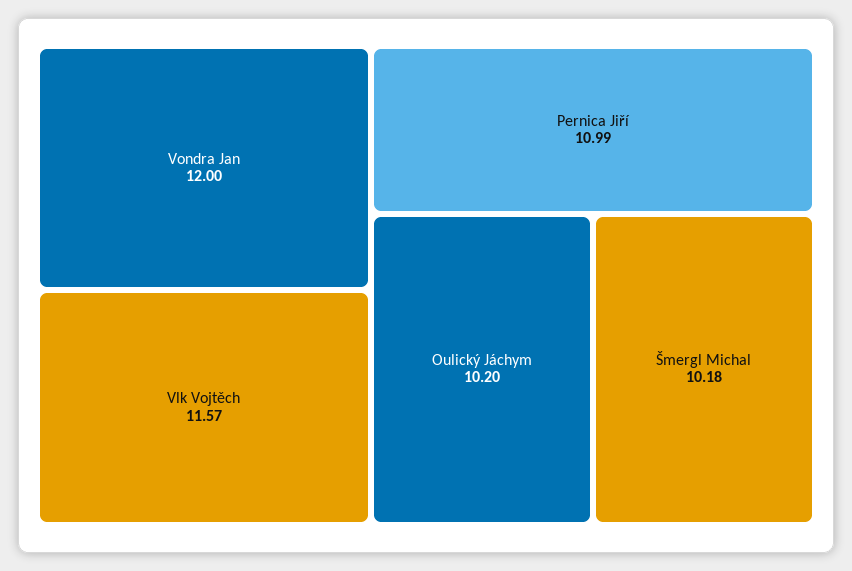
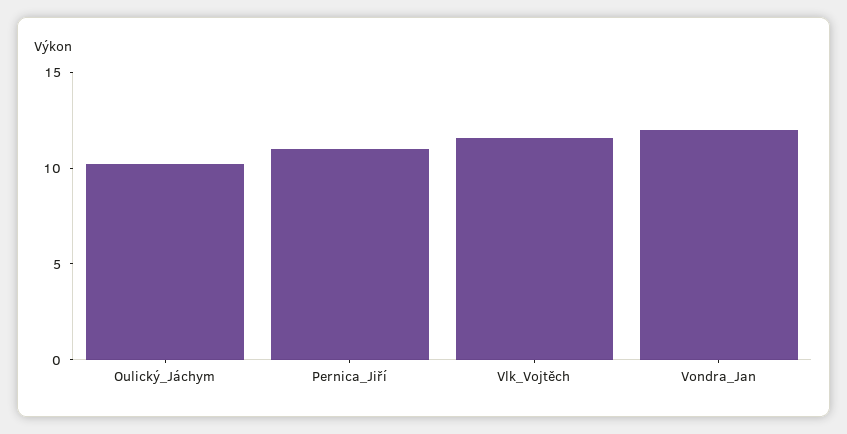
Šmergl Michal: 10.18 -> none

